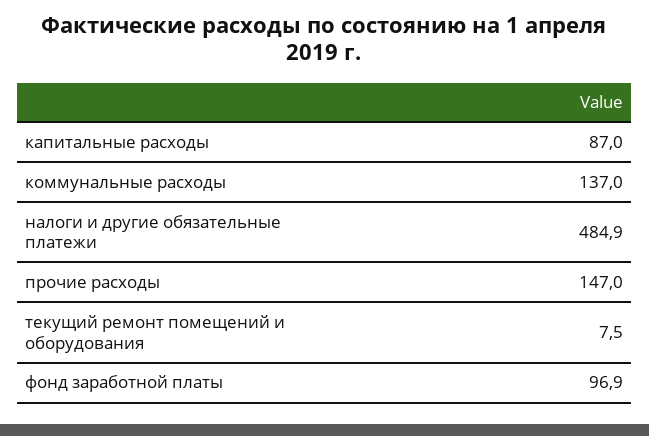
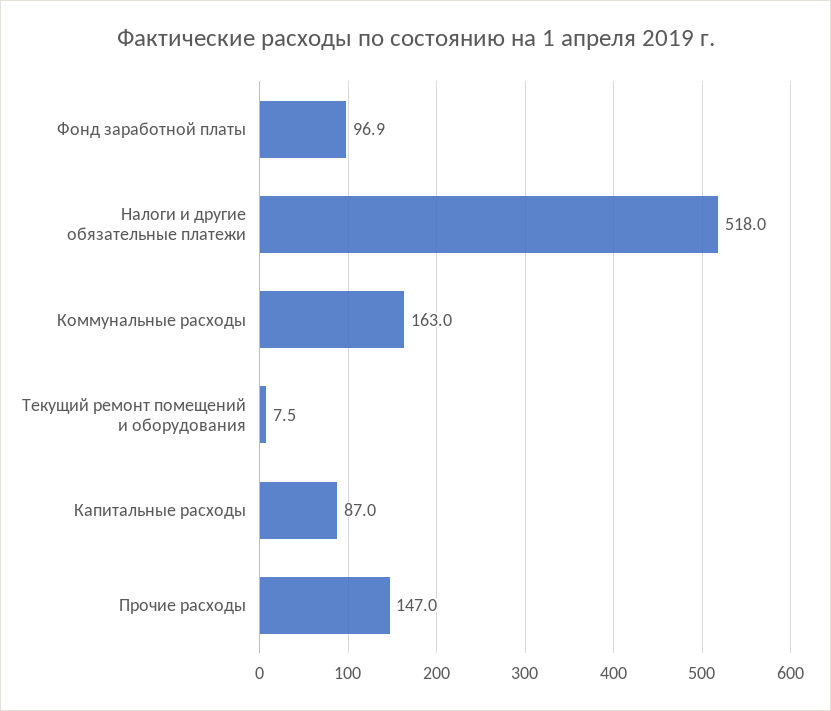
коммунальные расходы: 137 -> 163
налоги и другие обязательные платежи: 484.9 -> 518

